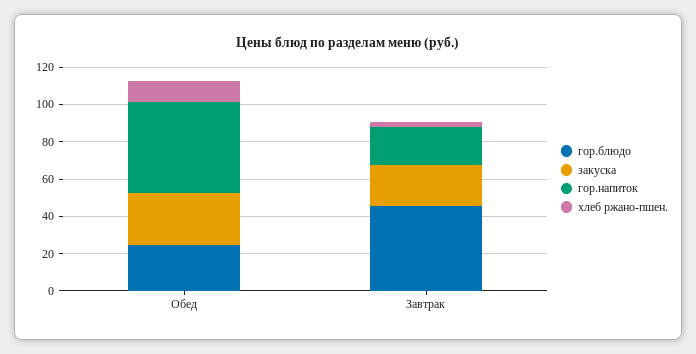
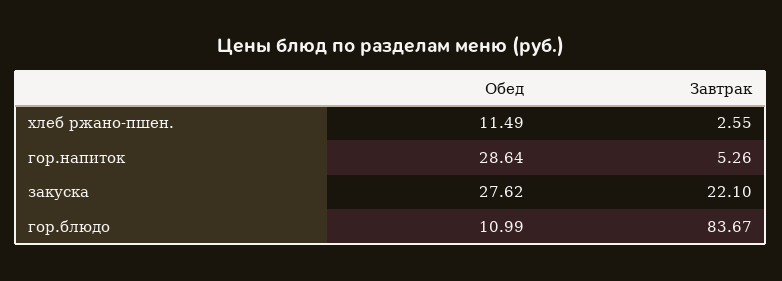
гор.блюдо, Обед: 25 -> 10.99
гор.напиток, Обед: 50 -> 28.64
гор.блюдо, Завтрак: 45 -> 83.67
гор.напиток, Завтрак: 20 -> 5.26

